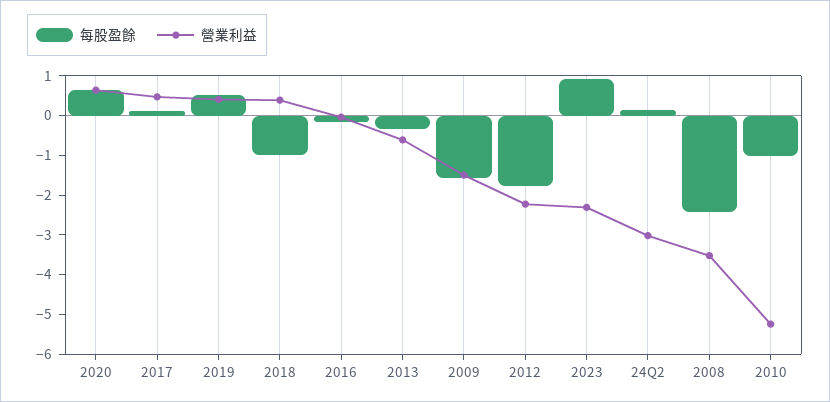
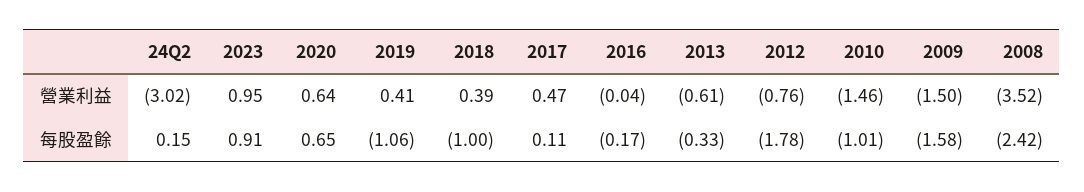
每股盈餘, 2019: 0.5 -> -1.06
營業利益, 2012: -2.25 -> -0.76
營業利益, 2023: -2.25 -> 0.95
營業利益, 2010: -5.25 -> -1.46

